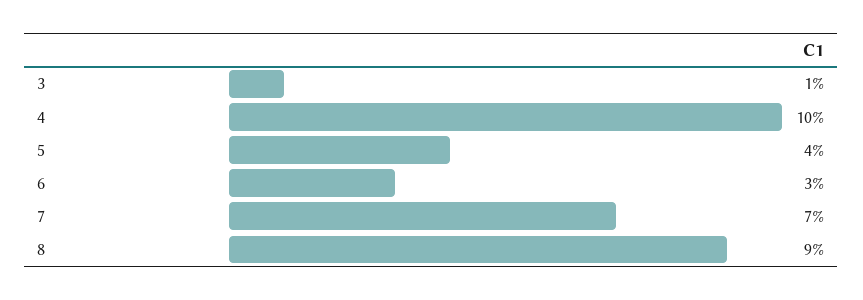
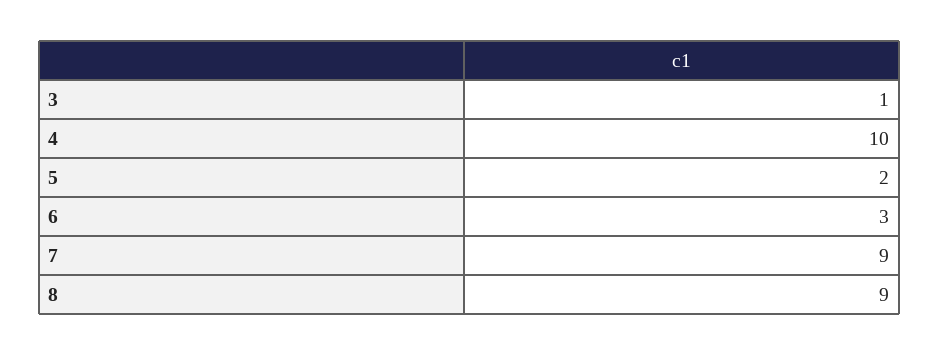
5: 4 -> 2
7: 7 -> 9

